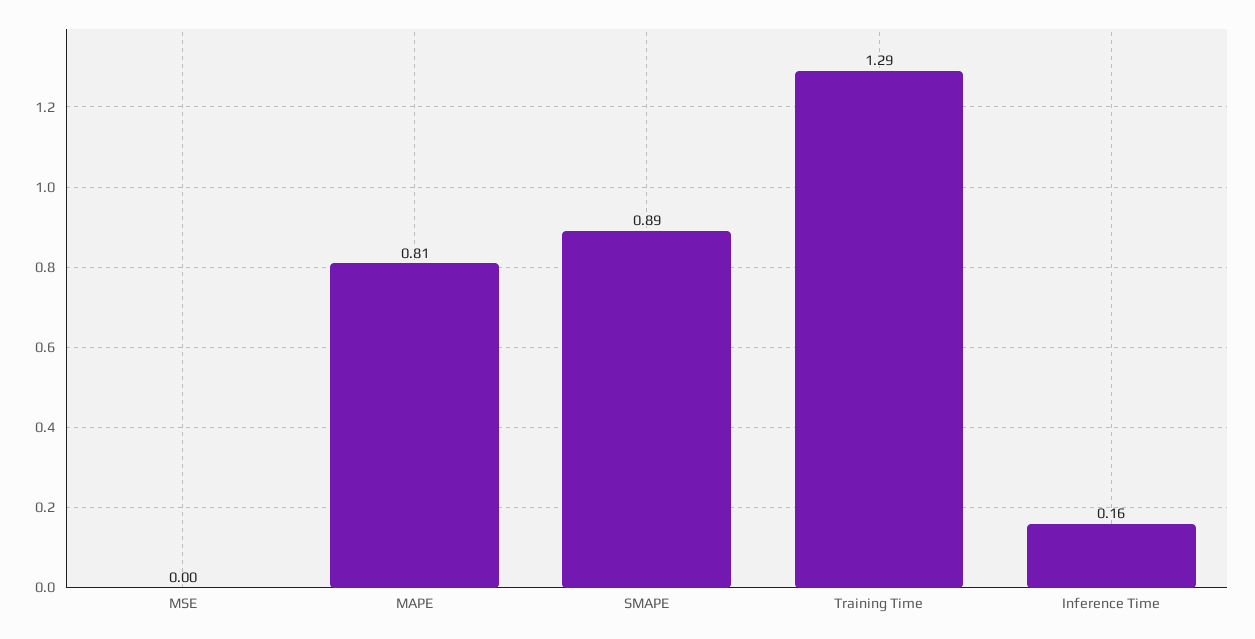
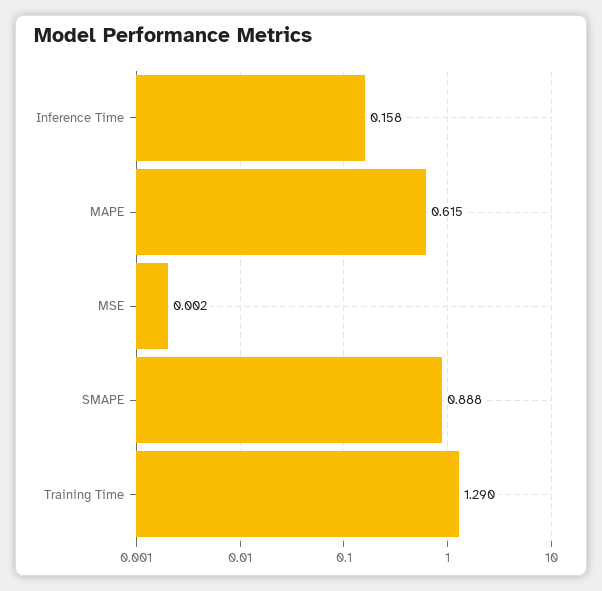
MAPE: 0.81 -> 0.615

